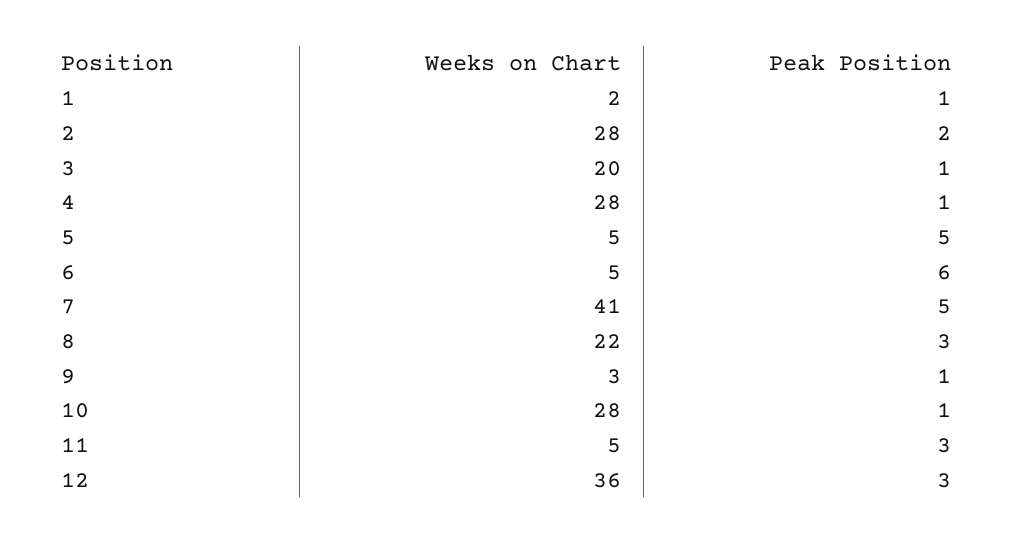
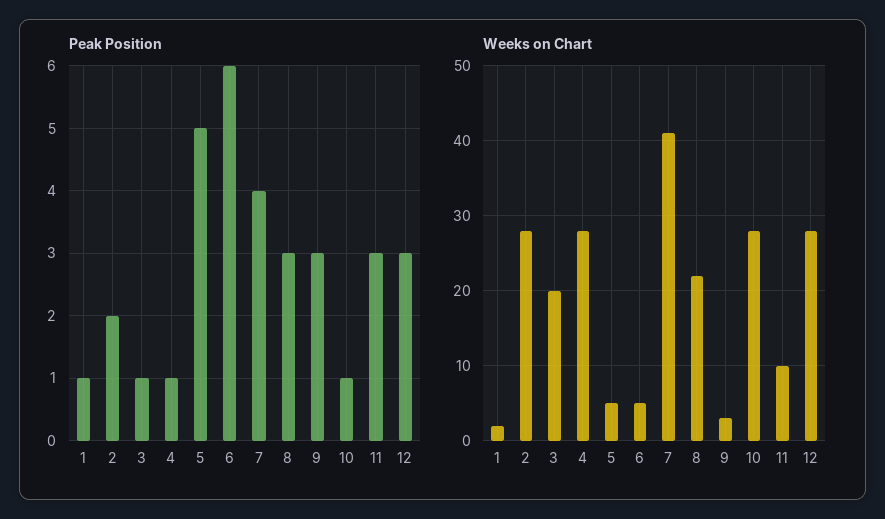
Peak Position, 7: 5 -> 4
Peak Position, 9: 1 -> 3
Weeks on Chart, 11: 5 -> 10
Weeks on Chart, 12: 36 -> 28

